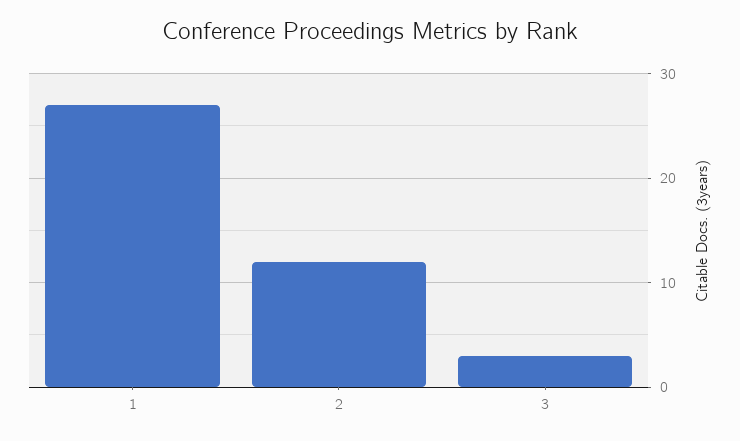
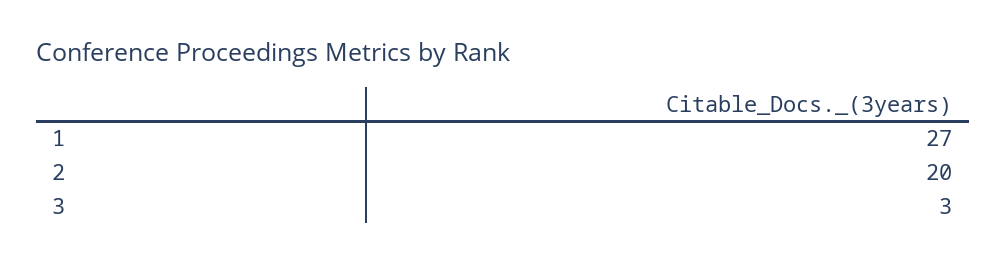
2: 12 -> 20

